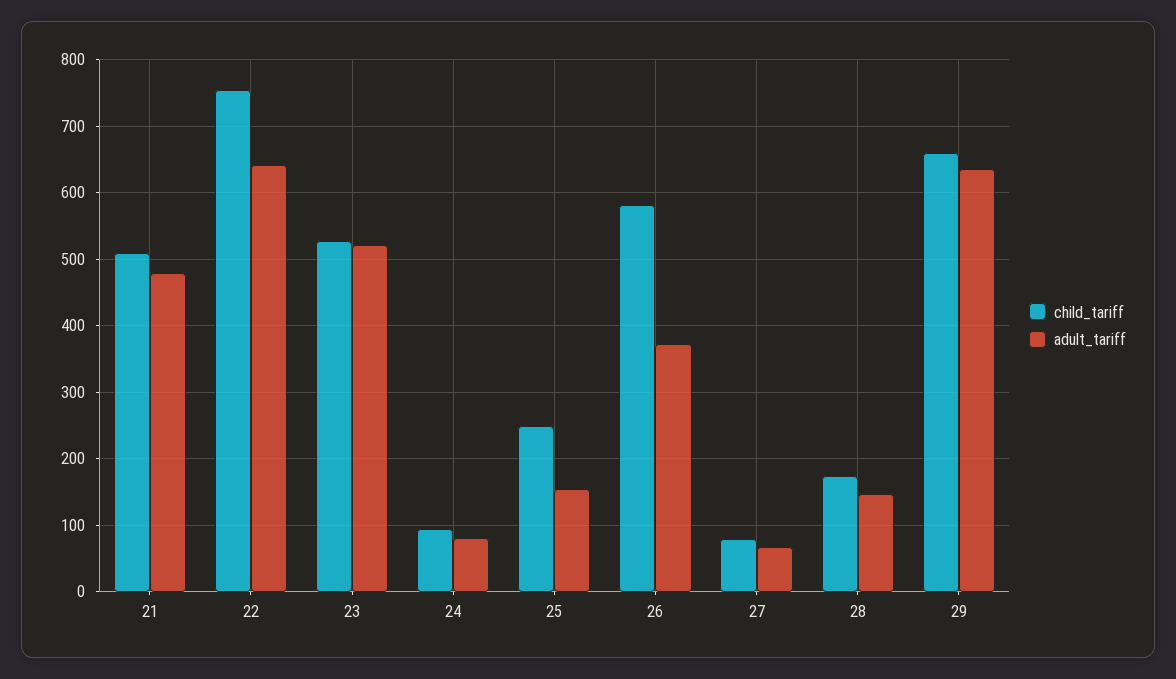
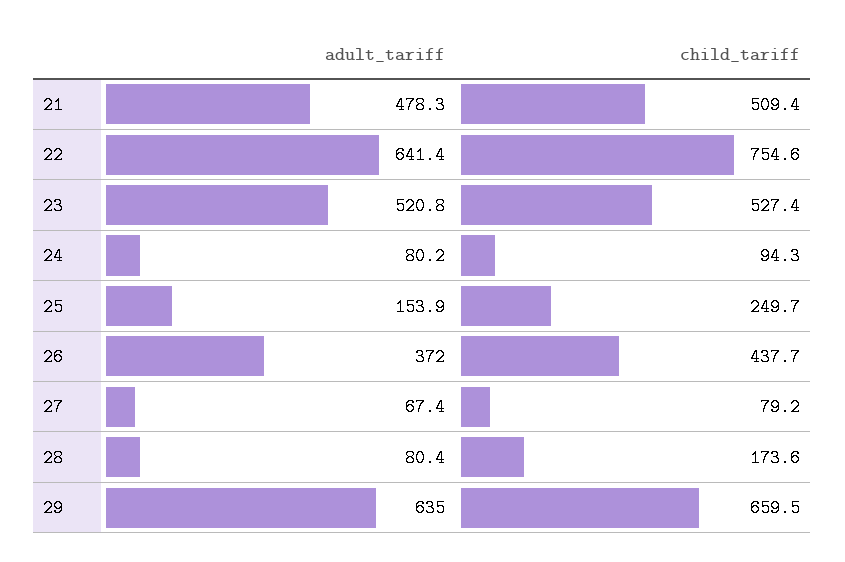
child_tariff, 26: 580 -> 437.7
adult_tariff, 28: 150 -> 80.4

